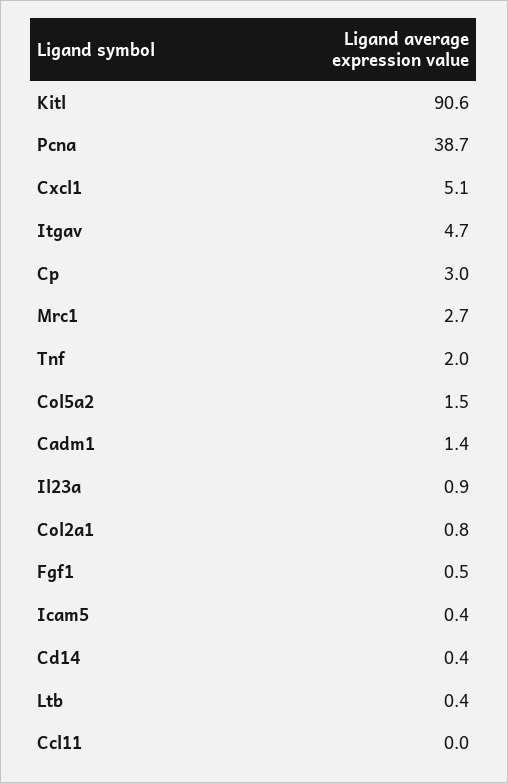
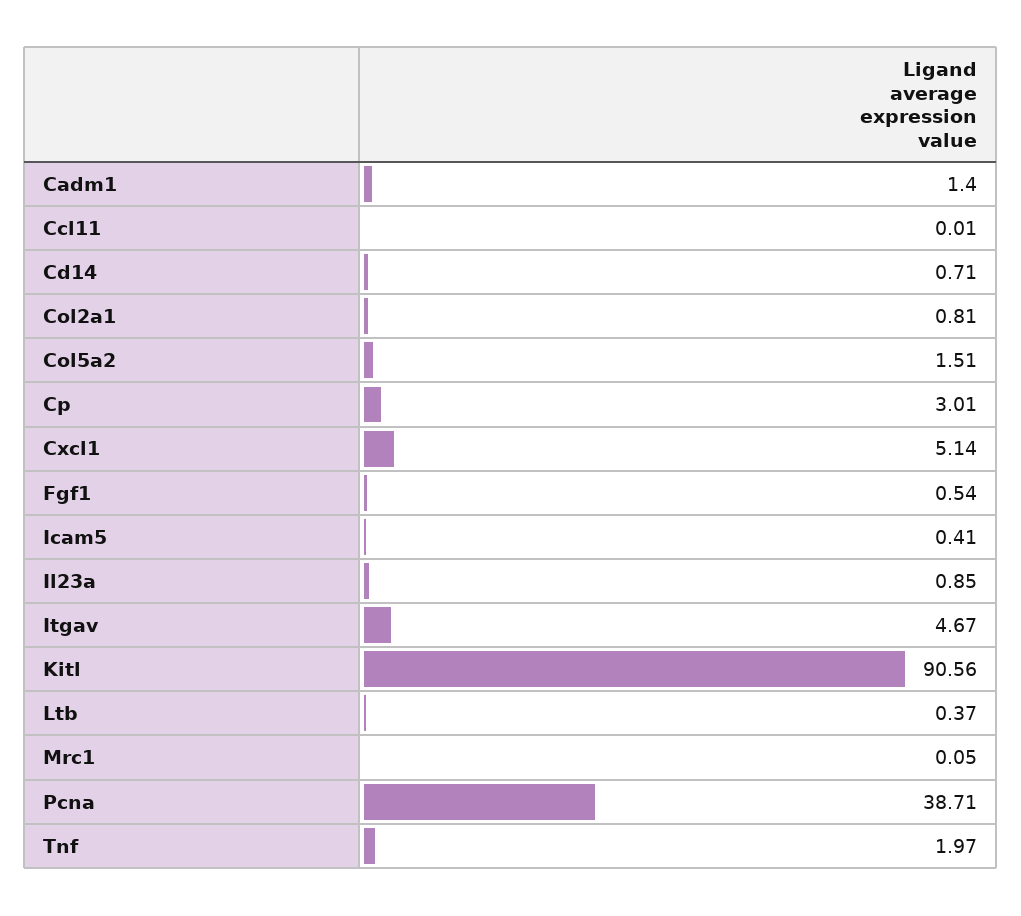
Mrc1: 2.7 -> 0.05
Cd14: 0.4 -> 0.71

